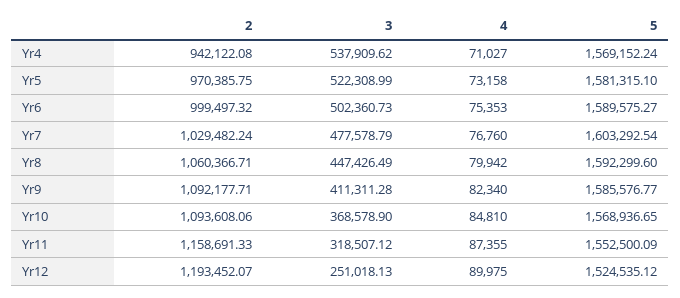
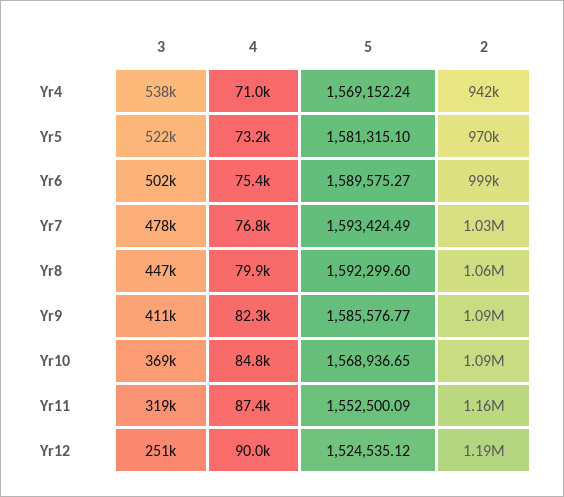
5, Yr7: 1603292.54 -> 1593424.49

